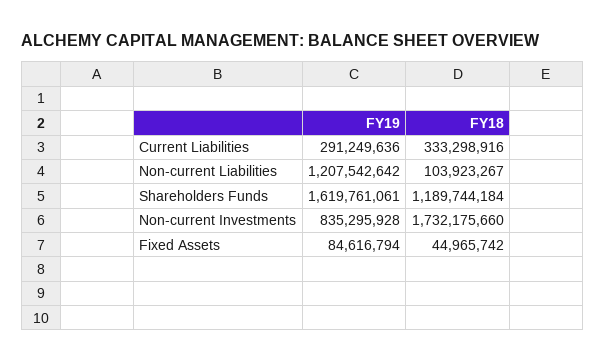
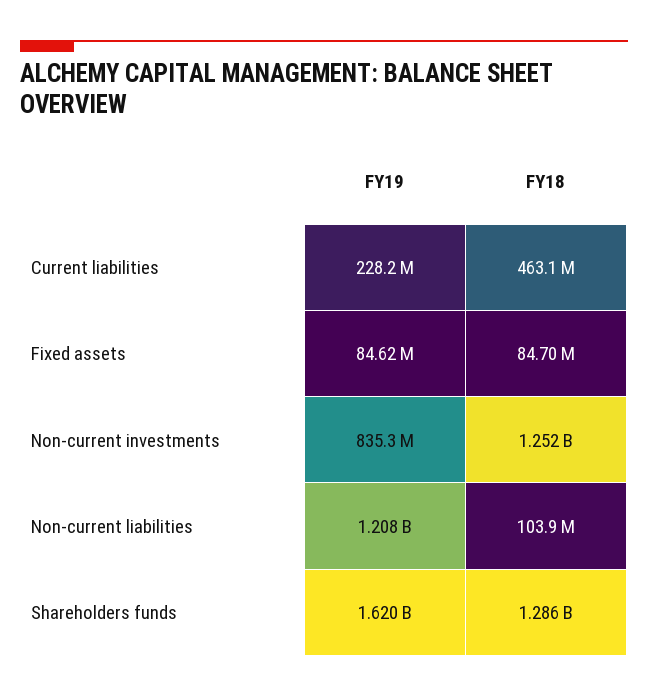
FY19, Current Liabilities: 291249636 -> 228200000
FY18, Current Liabilities: 333298916 -> 463100000
FY18, Shareholders Funds: 1189744184 -> 1286000000
FY18, Non-current Investments: 1732175660 -> 1252000000
FY18, Fixed Assets: 44965742 -> 84700000

